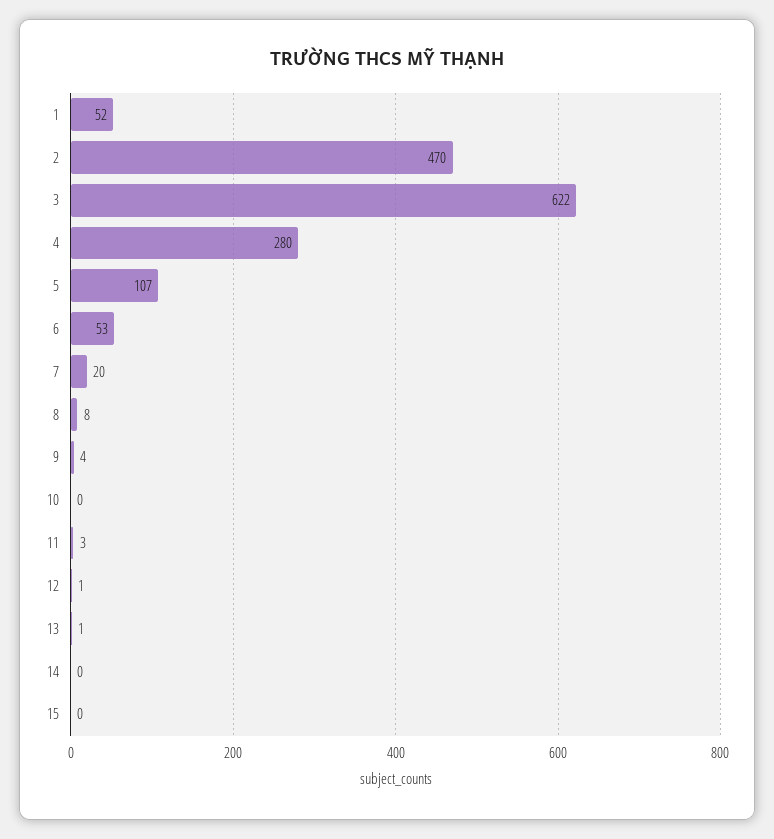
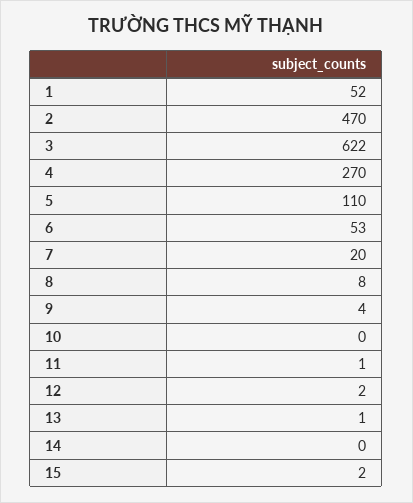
4: 280 -> 270
5: 107 -> 110
11: 3 -> 1
12: 1 -> 2
15: 0 -> 2

